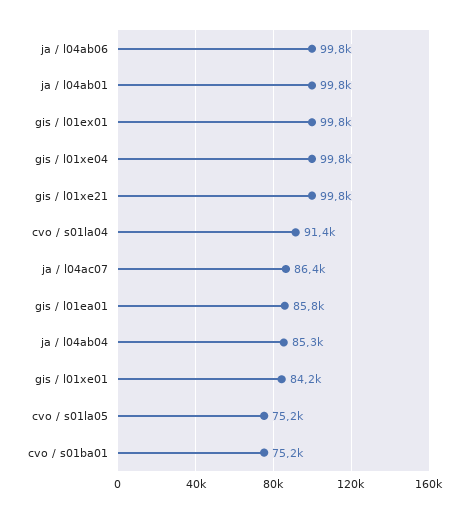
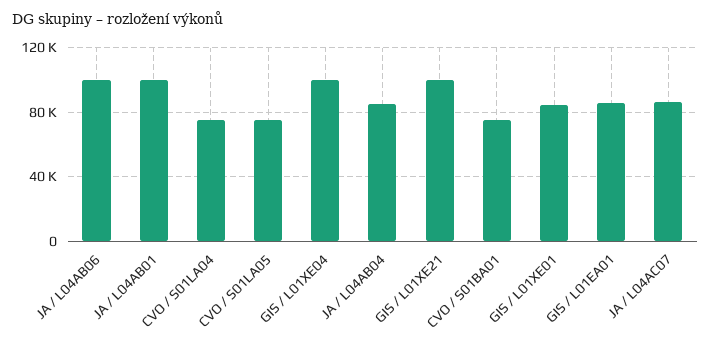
gis / l01ex01: 99800 -> none
cvo / s01la04: 91400 -> 75000

